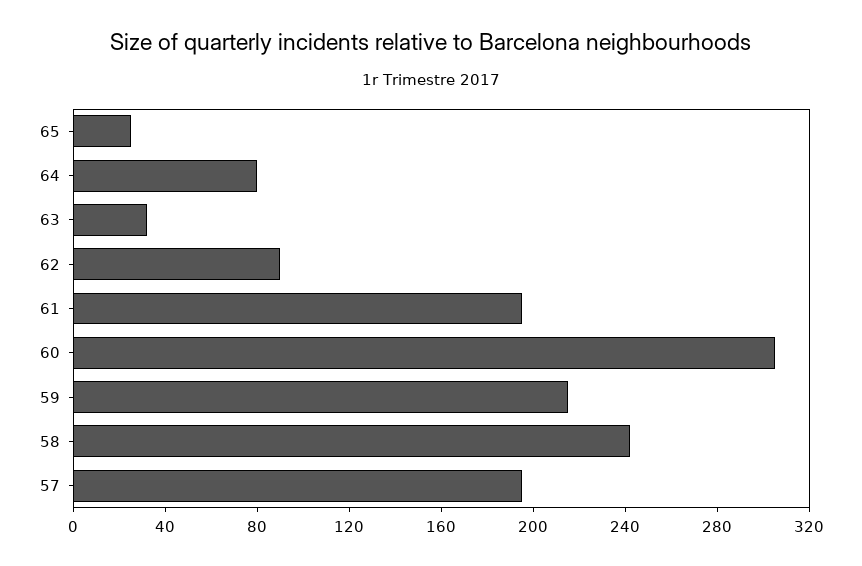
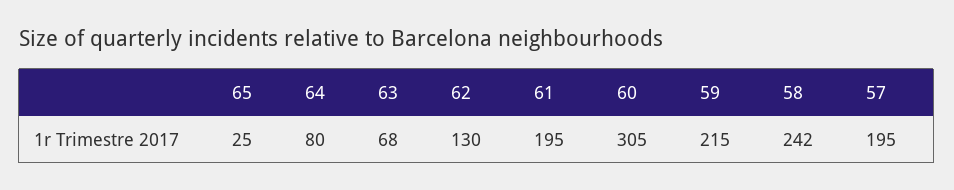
63: 30 -> 68
62: 90 -> 130

